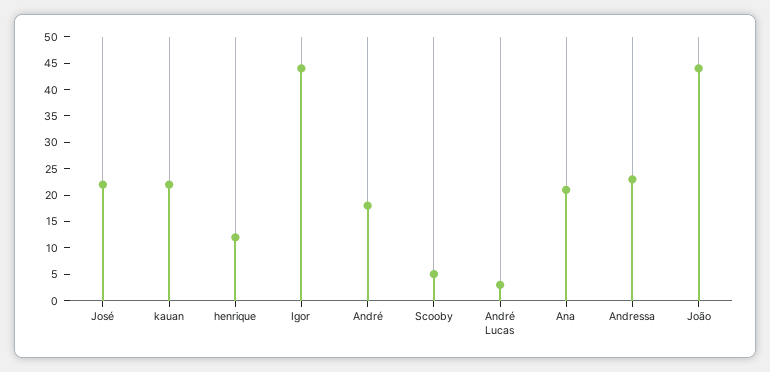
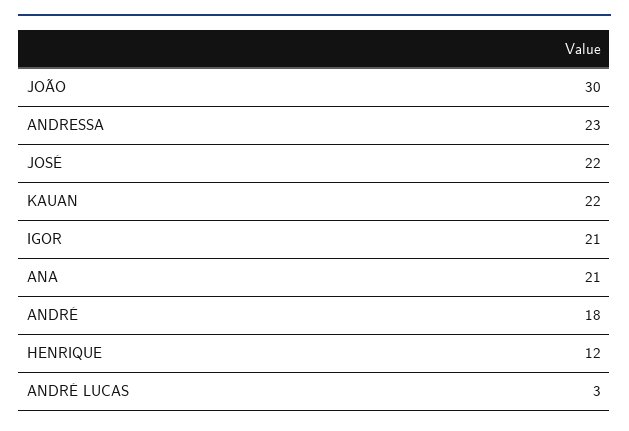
Igor: 45 -> 21
Scooby: 5 -> none
João: 45 -> 30

